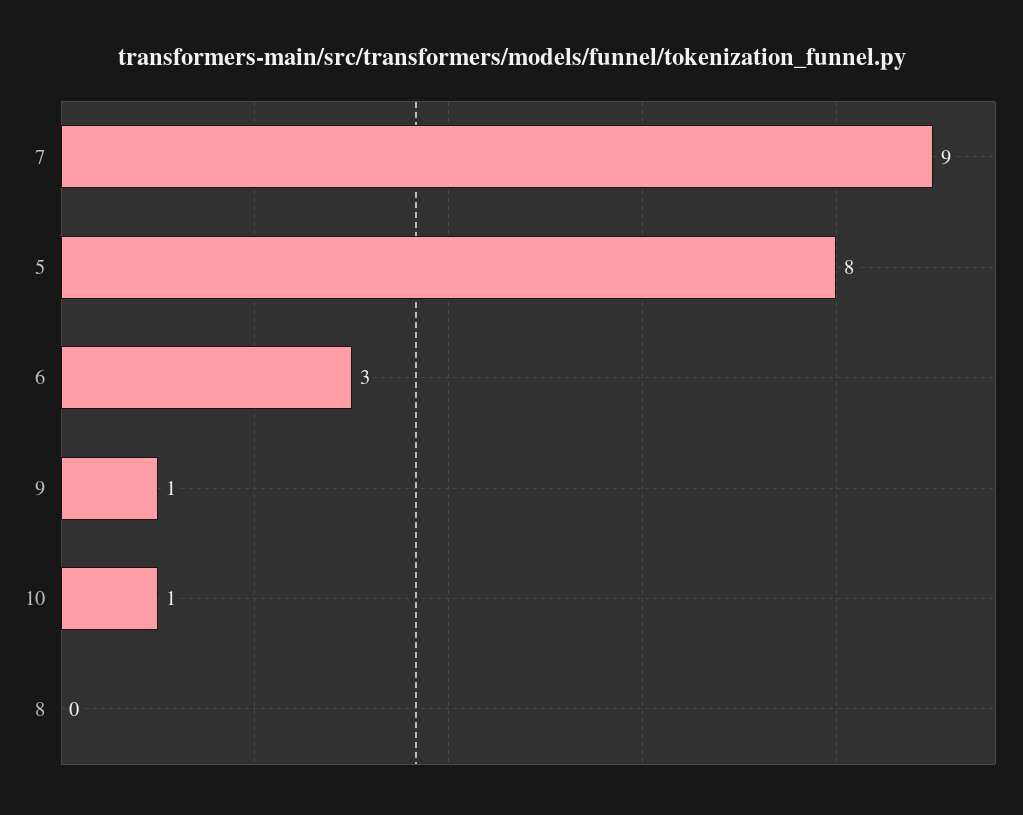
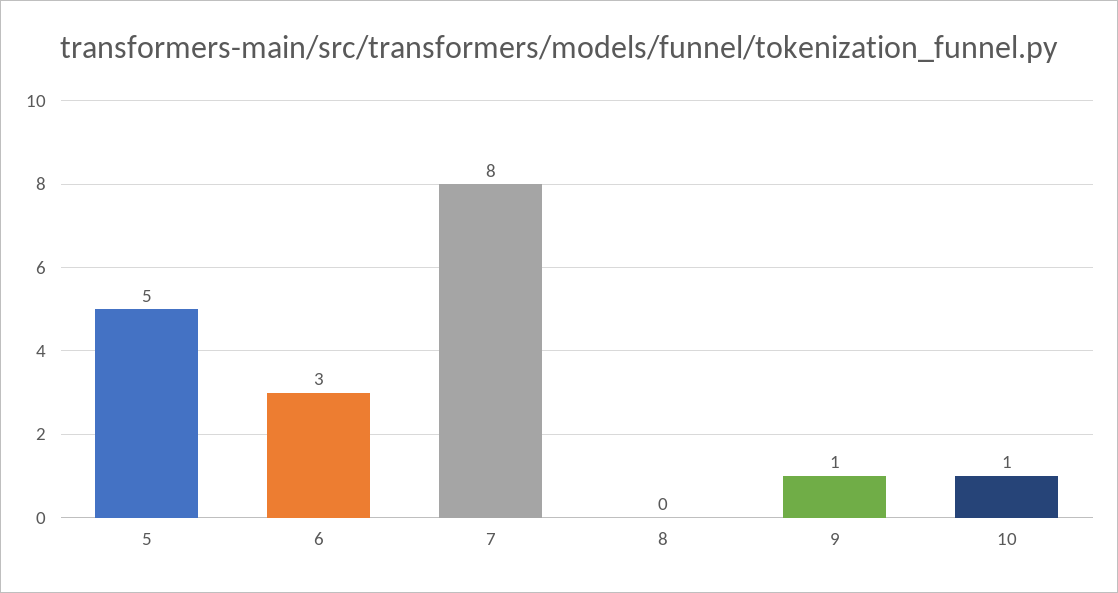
7: 9 -> 8
5: 8 -> 5

